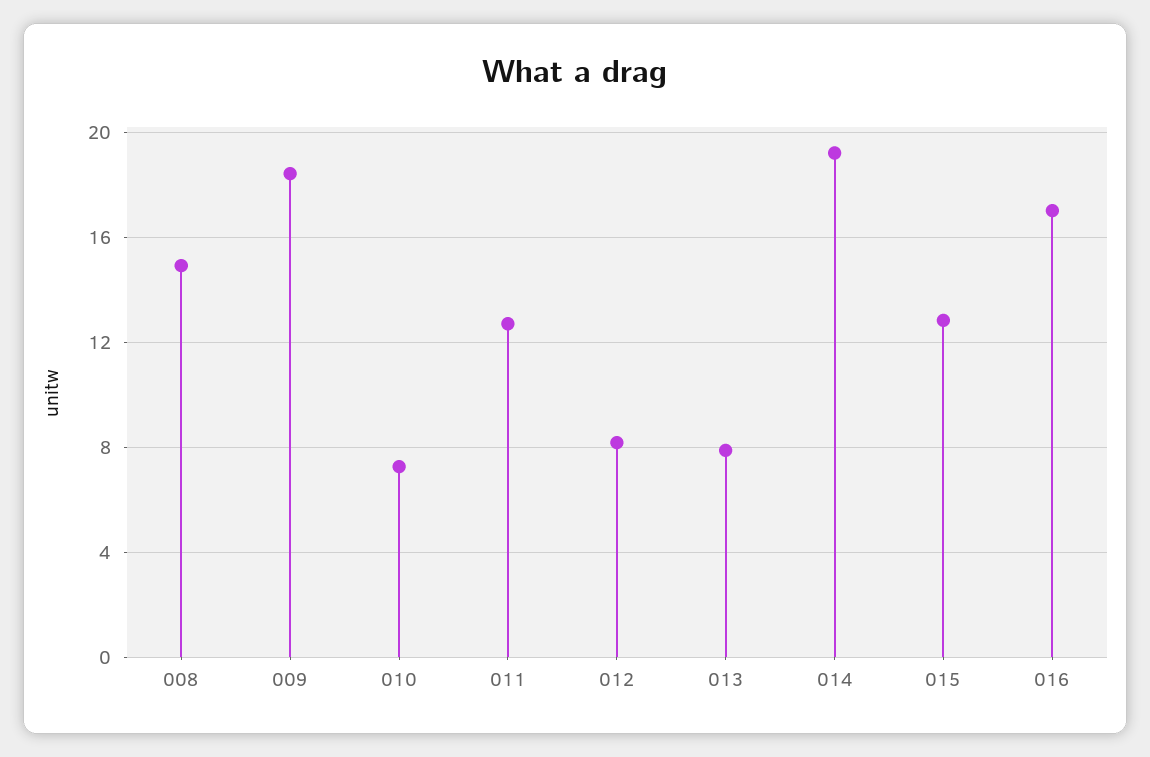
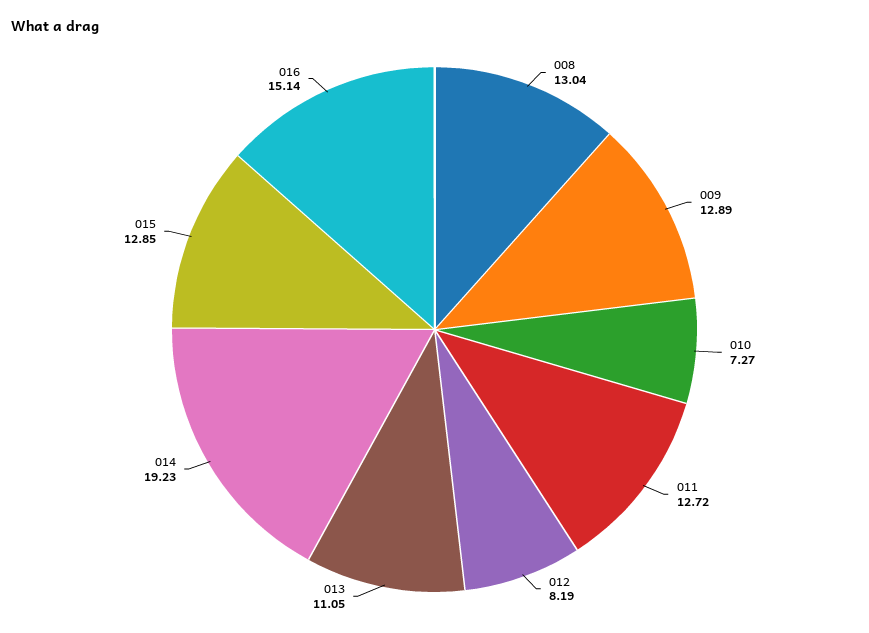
008: 15 -> 13.04
009: 18.5 -> 12.89
013: 8 -> 11.05
016: 17 -> 15.14

